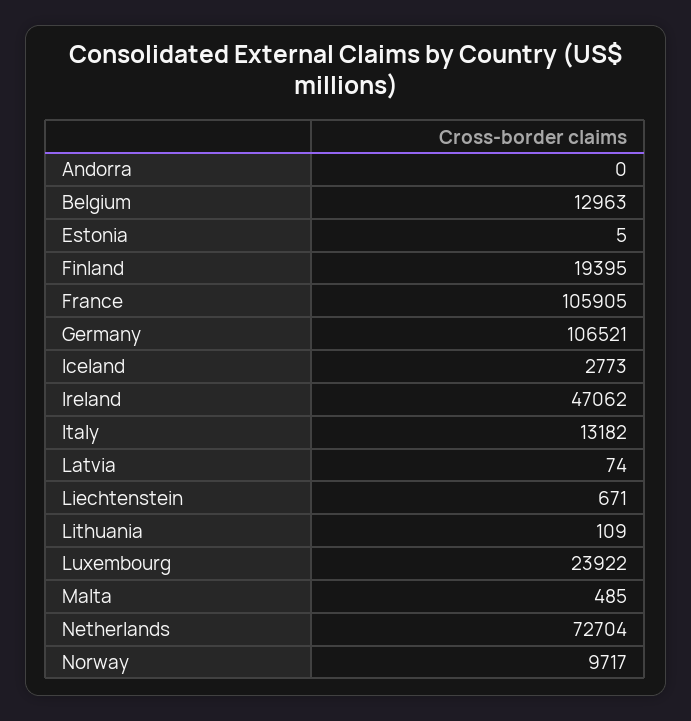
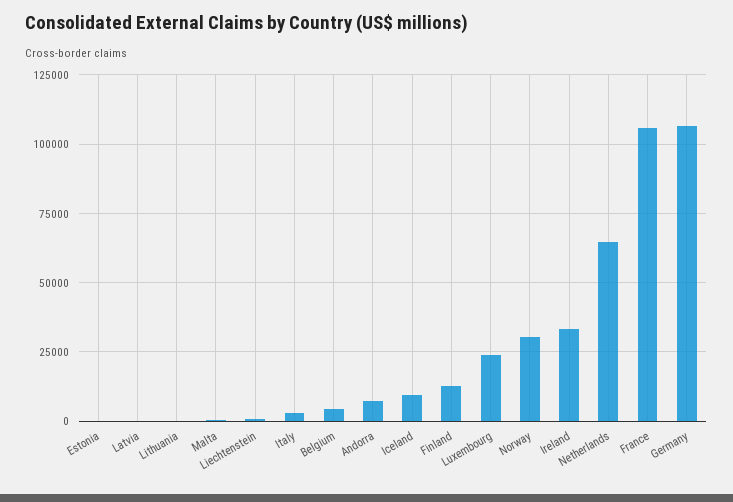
Andorra: 0 -> 7500
Belgium: 12963 -> 5000
Finland: 19395 -> 12500
Iceland: 2773 -> 10000
Ireland: 47062 -> 32500
Italy: 13182 -> 2500
Netherlands: 72704 -> 65000
Norway: 9717 -> 30000

